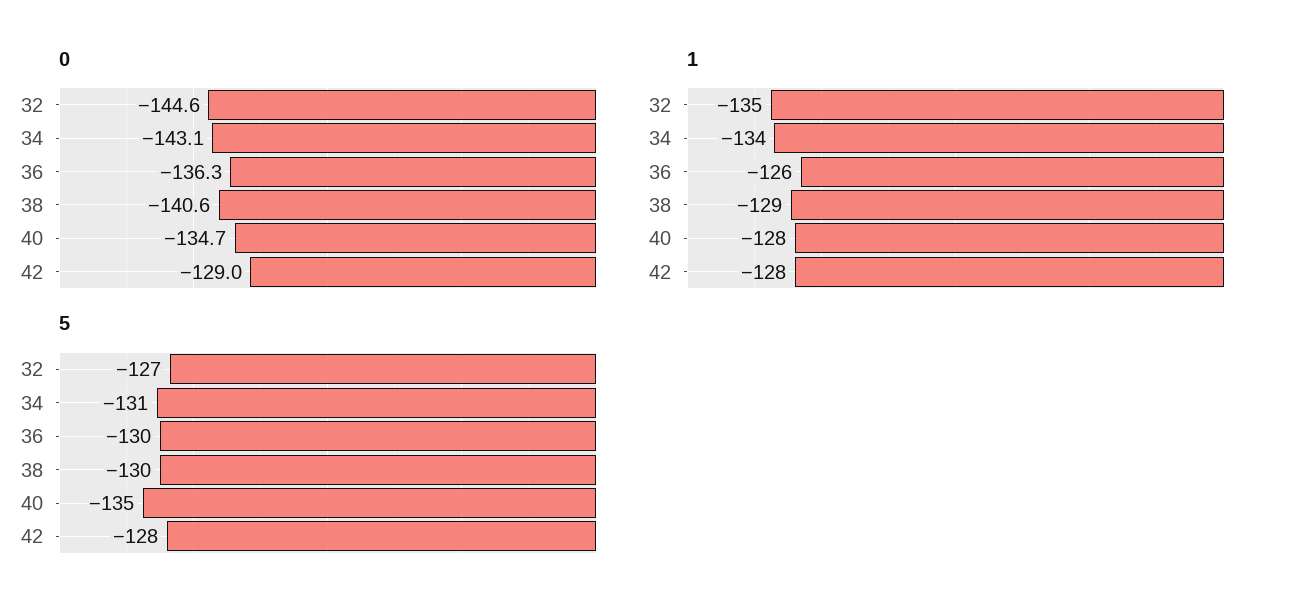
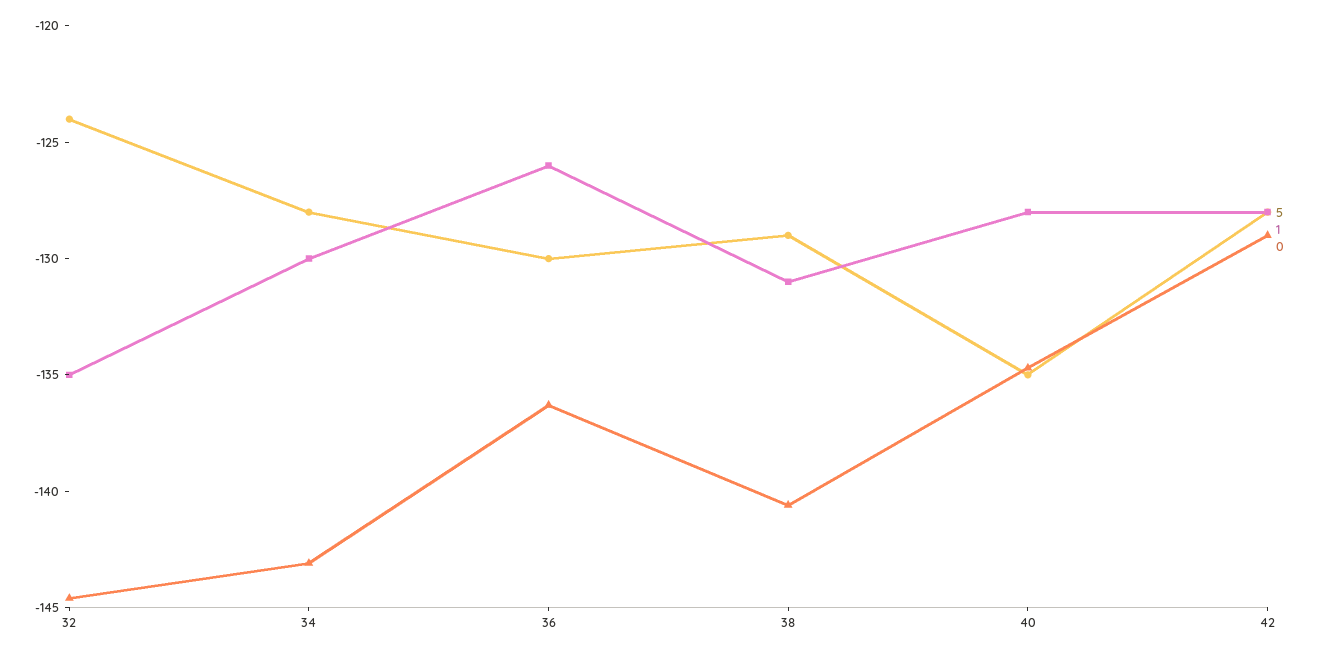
1, 34: -134 -> -130
1, 38: -129 -> -131
5, 32: -127 -> -124
5, 34: -131 -> -128
5, 38: -130 -> -129

